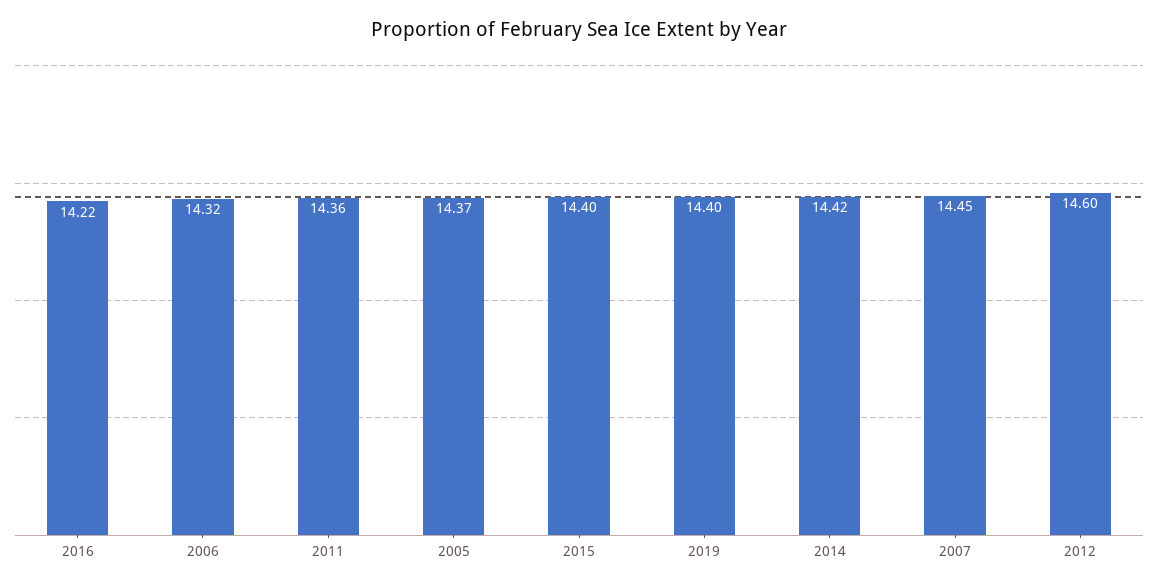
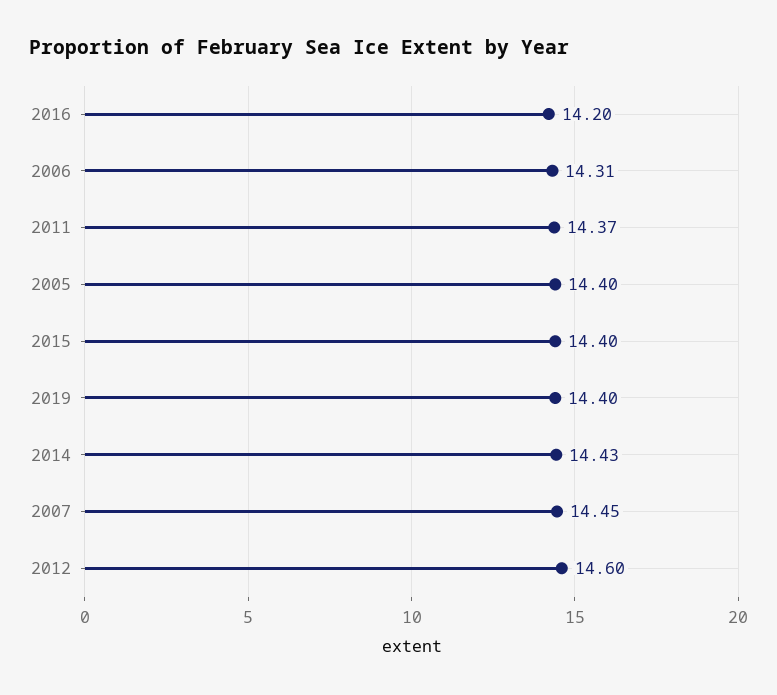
2016: 14.22 -> 14.2
2006: 14.32 -> 14.31
2011: 14.36 -> 14.37
2005: 14.37 -> 14.4
2014: 14.42 -> 14.43

